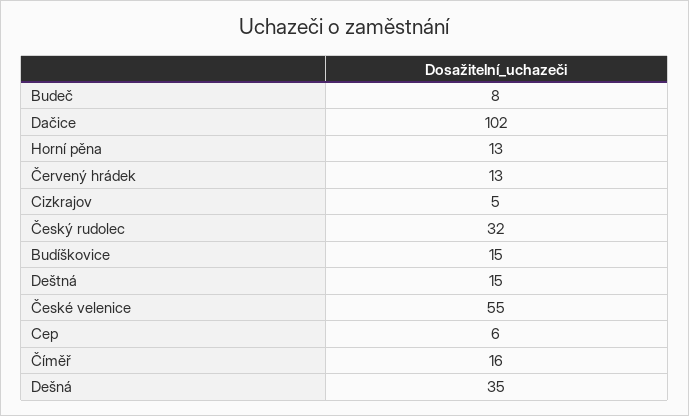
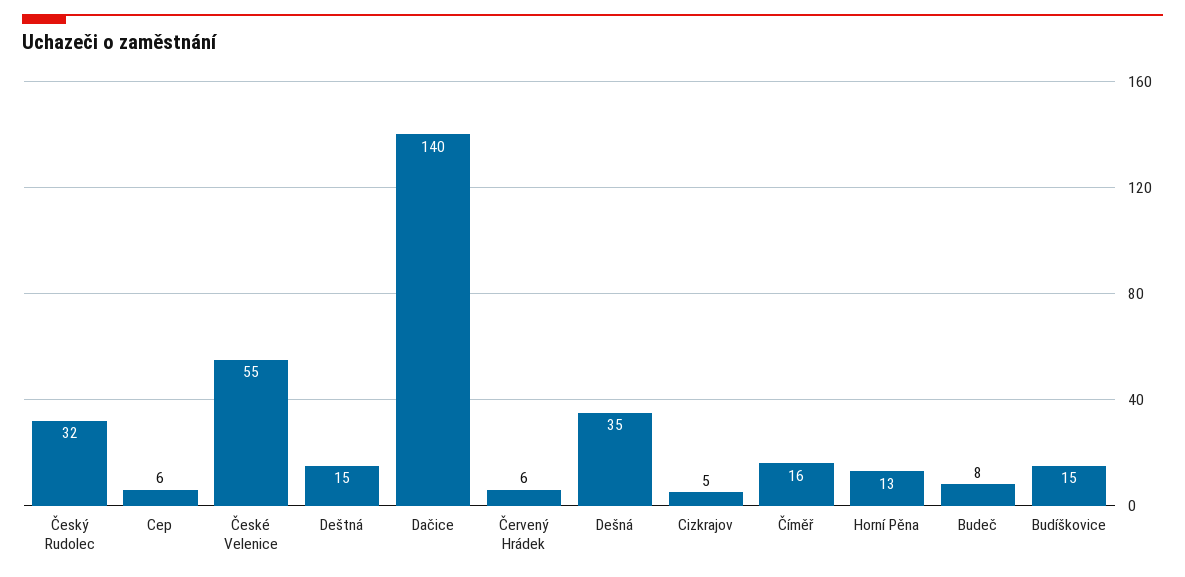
Dačice: 102 -> 140
Červený hrádek: 13 -> 6

